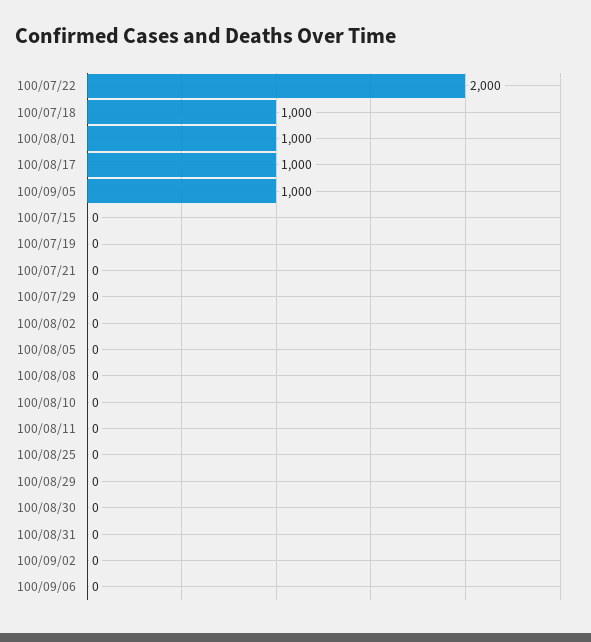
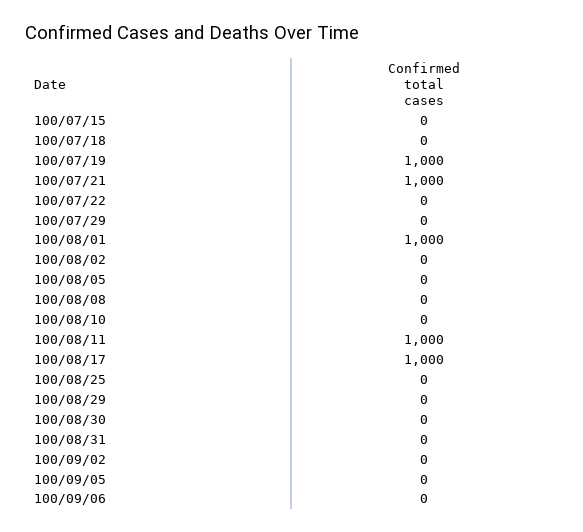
100/07/22: 2000 -> 0
100/07/18: 1000 -> 0
100/09/05: 1000 -> 0
100/07/19: 0 -> 1000
100/07/21: 0 -> 1000
100/08/11: 0 -> 1000

